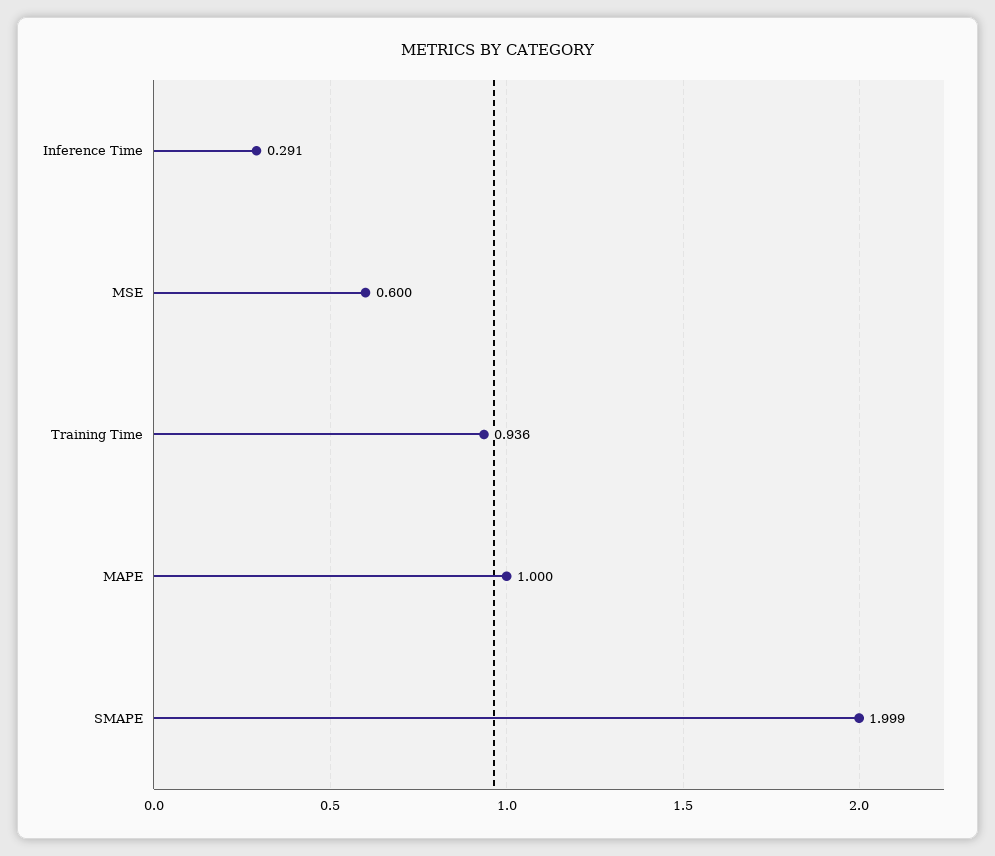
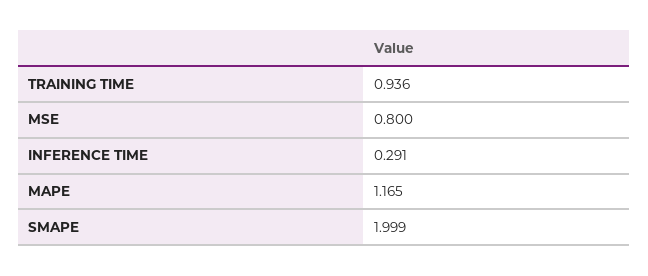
MSE: 0.6 -> 0.8
MAPE: 1 -> 1.165

